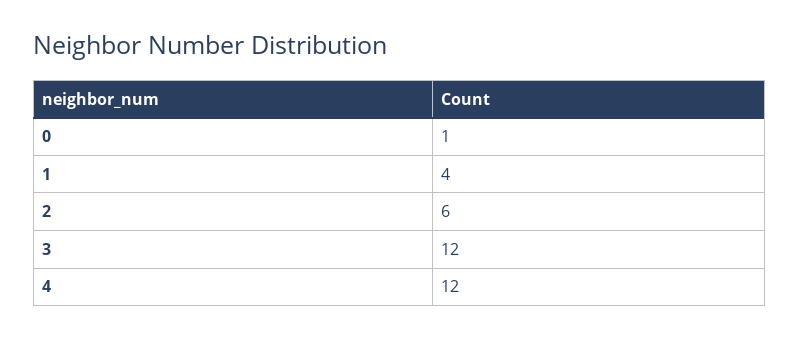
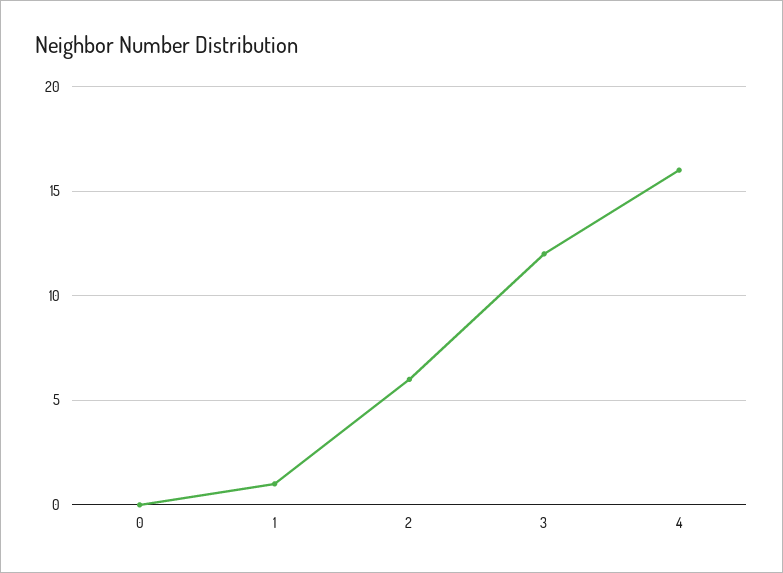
0: 1 -> 0
1: 4 -> 1
4: 12 -> 16

